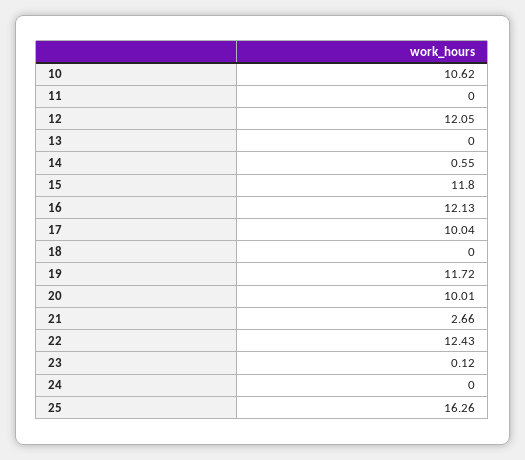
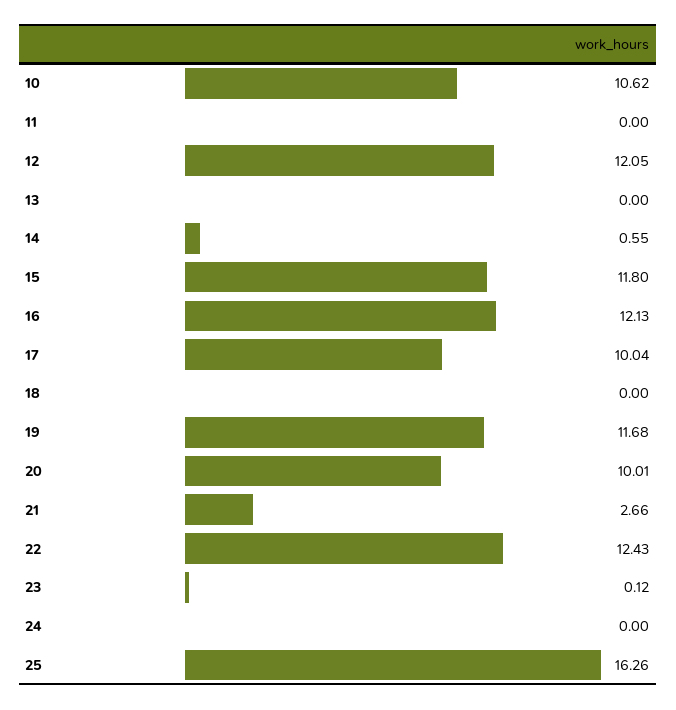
19: 11.72 -> 11.68

